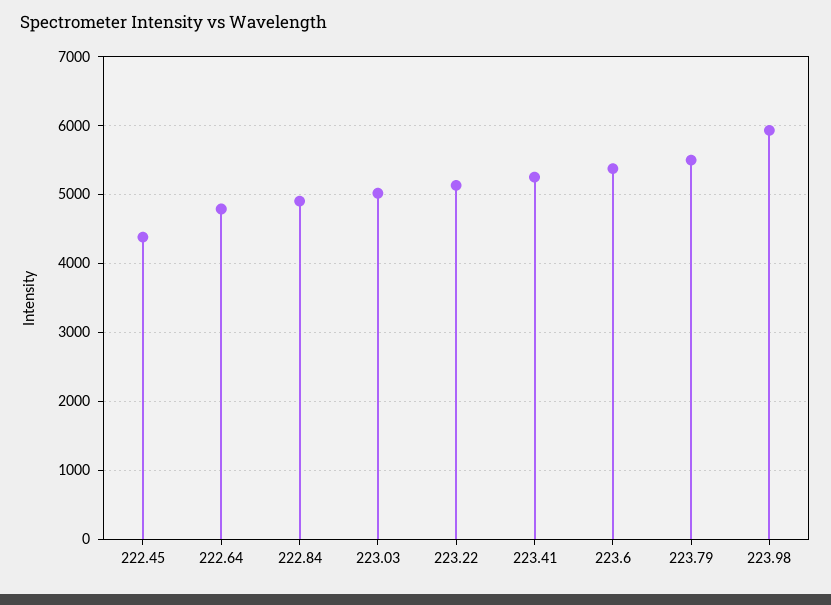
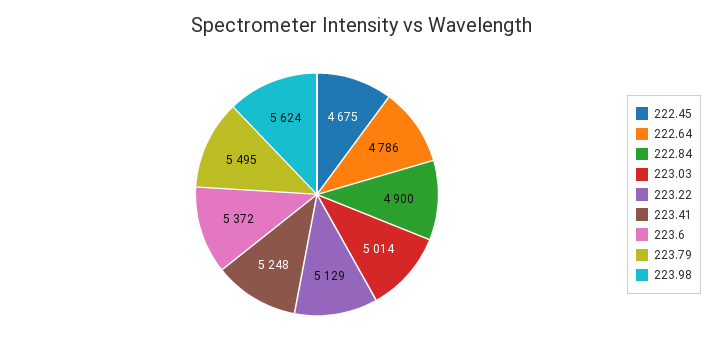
222.45: 4400 -> 4675
223.98: 5900 -> 5624

